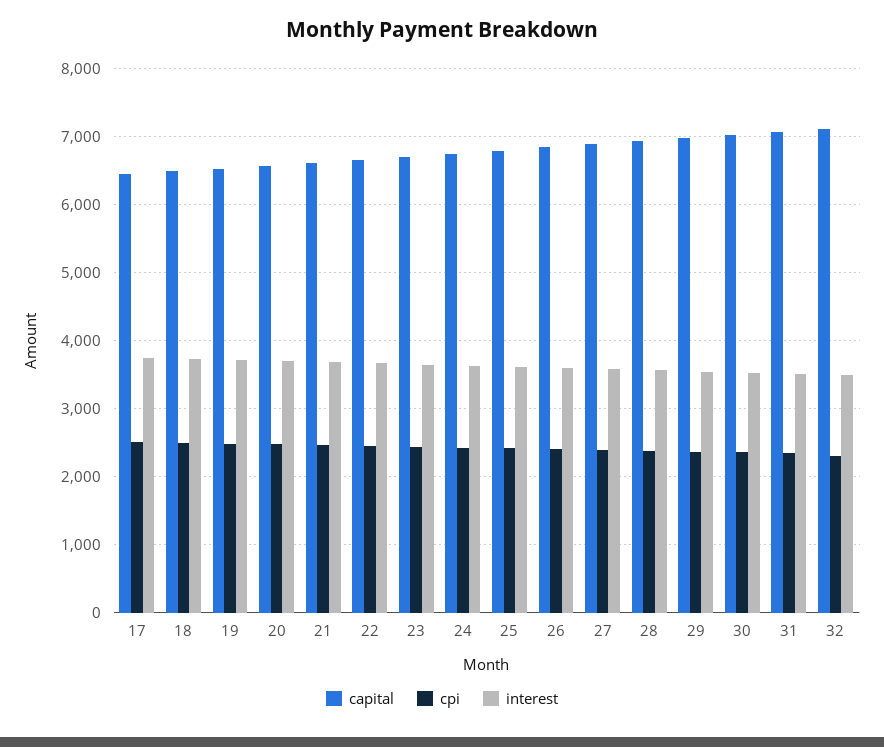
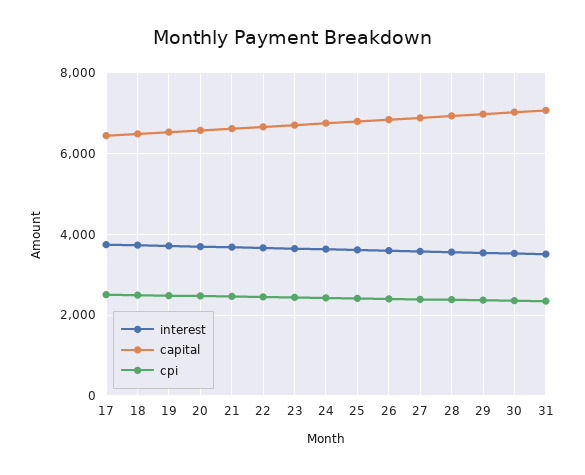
capital, 32: 7100 -> none
cpi, 32: 2300 -> none
interest, 32: 3500 -> none

